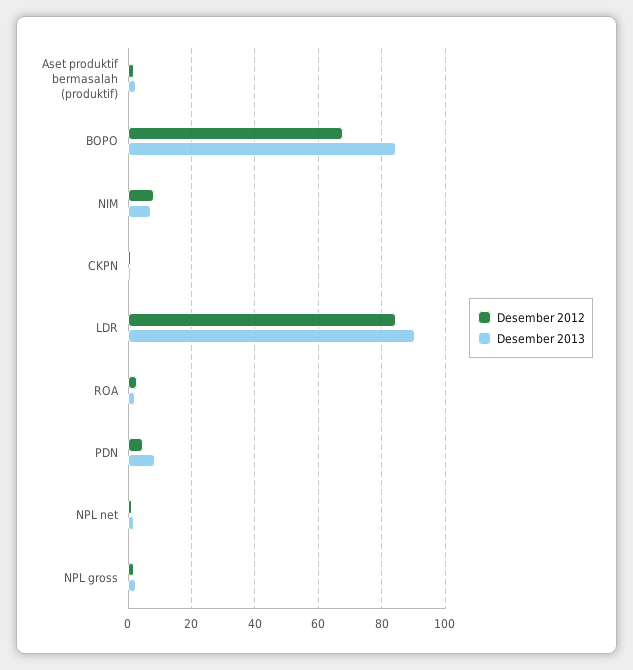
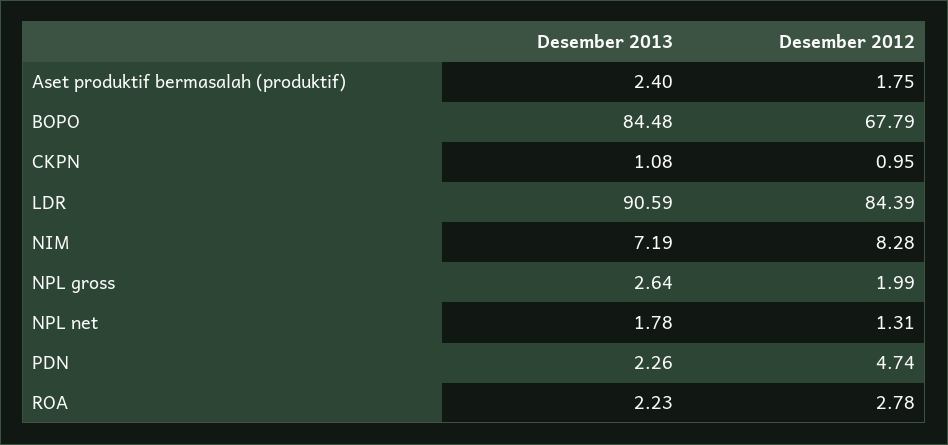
Desember 2013, PDN: 8 -> 2.26

